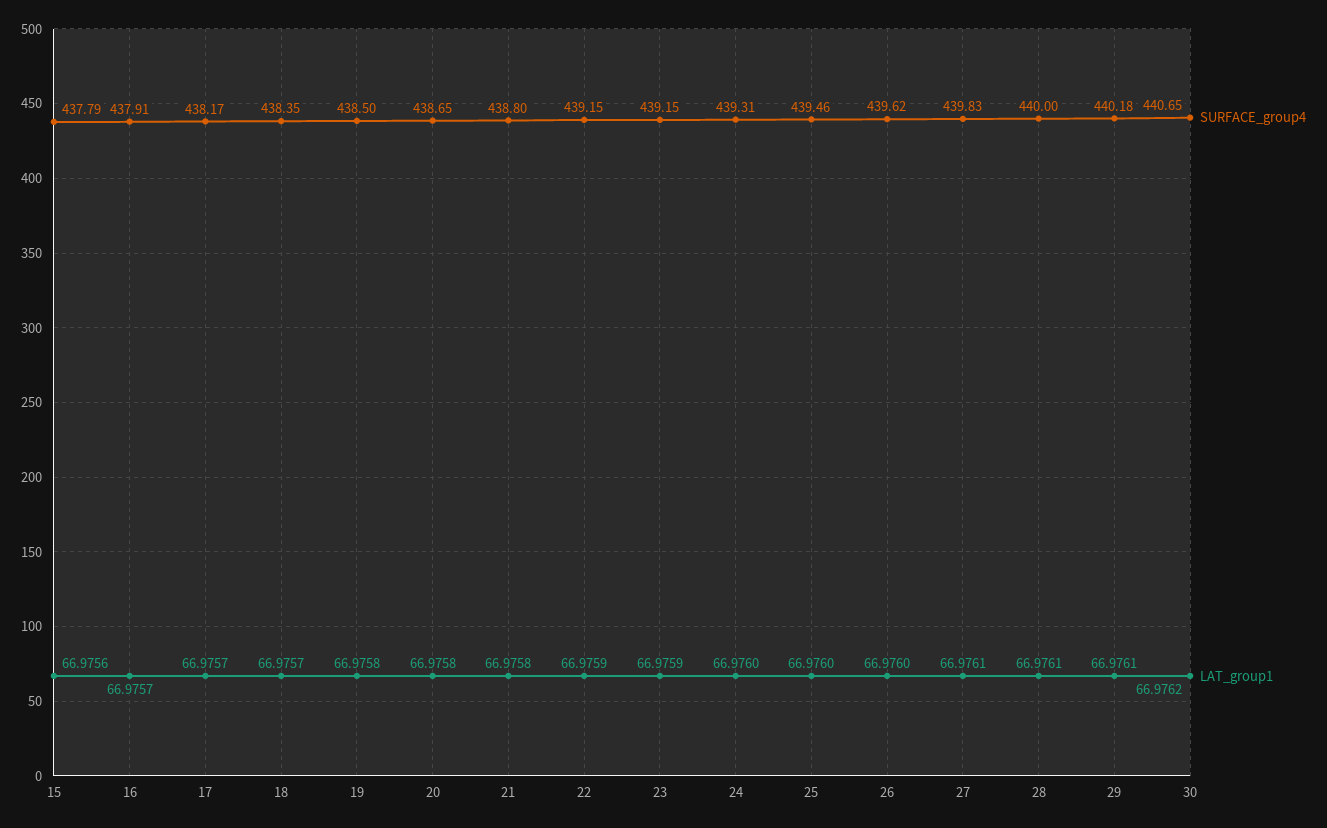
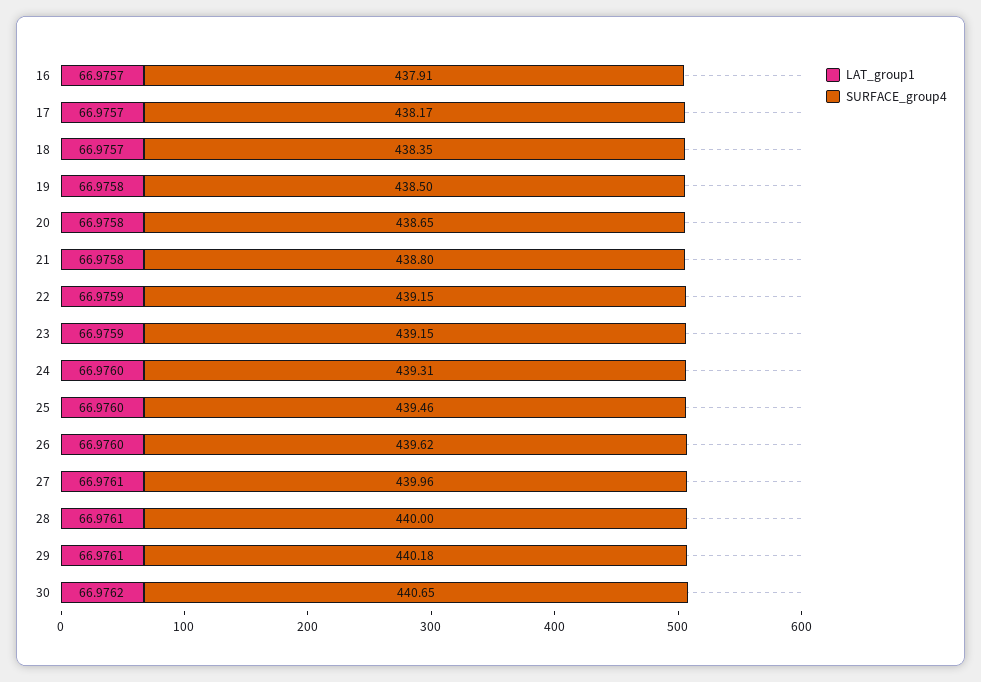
SURFACE_group4, 15: 437.79 -> none
LAT_group1, 15: 66.9756 -> none
SURFACE_group4, 27: 439.83 -> 439.96

